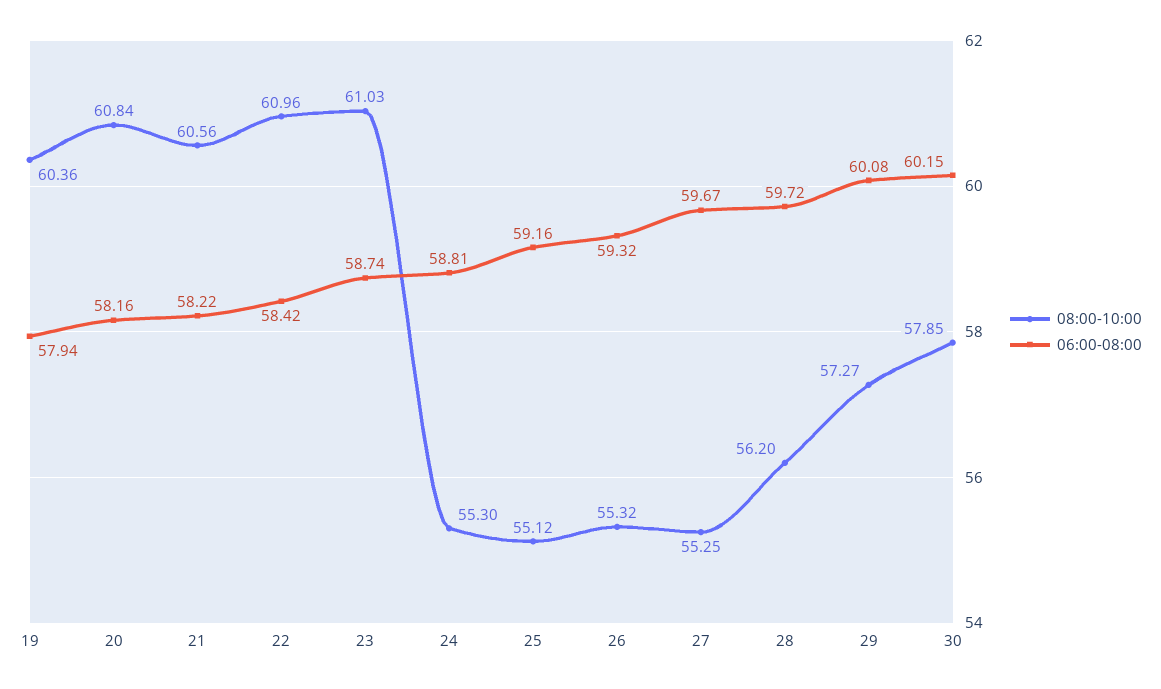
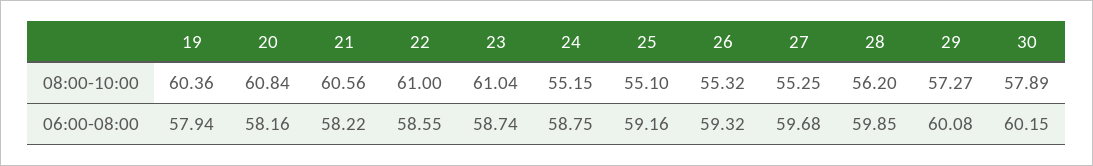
08:00-10:00, 22: 60.96 -> 61
06:00-08:00, 22: 58.42 -> 58.55
08:00-10:00, 23: 61.03 -> 61.04
08:00-10:00, 24: 55.3 -> 55.15
06:00-08:00, 24: 58.81 -> 58.75
08:00-10:00, 25: 55.12 -> 55.1
06:00-08:00, 27: 59.67 -> 59.68
06:00-08:00, 28: 59.72 -> 59.85
08:00-10:00, 30: 57.85 -> 57.89

